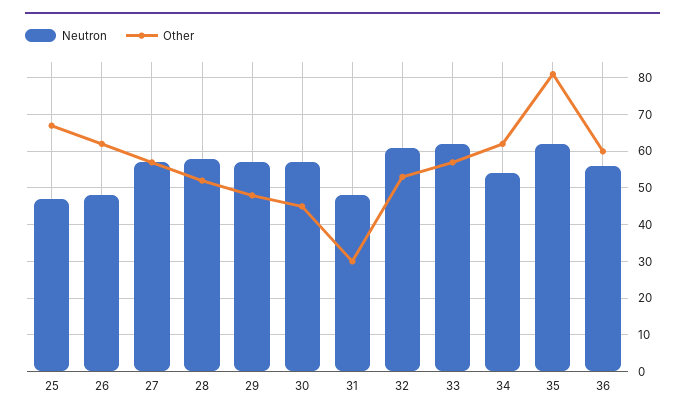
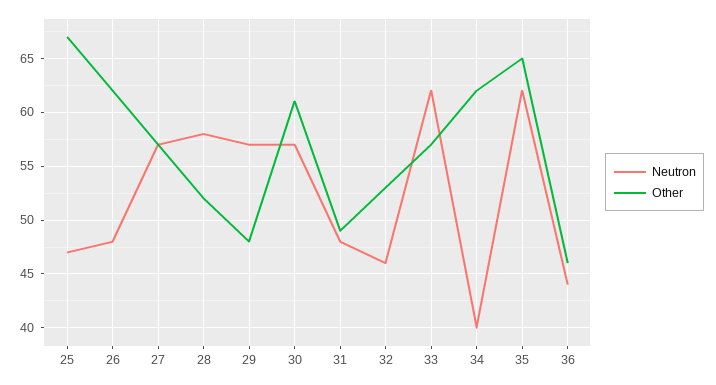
Other, 30: 45 -> 61
Other, 31: 30 -> 49
Neutron, 32: 60 -> 46
Neutron, 34: 55 -> 40
Other, 35: 80 -> 65
Neutron, 36: 55 -> 44
Other, 36: 60 -> 46

